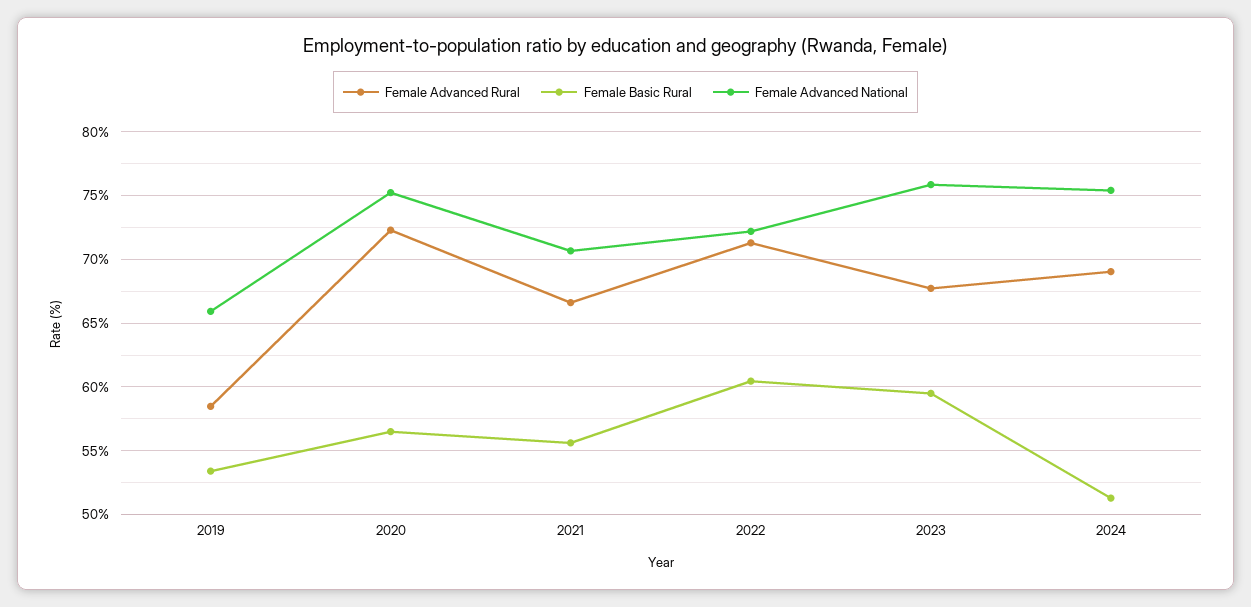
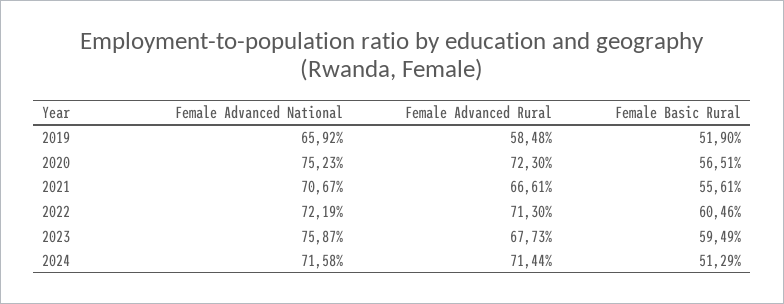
Female Basic Rural, 2019: 53.5 -> 51.9
Female Advanced Rural, 2024: 69 -> 71.44
Female Advanced National, 2024: 75.5 -> 71.58

